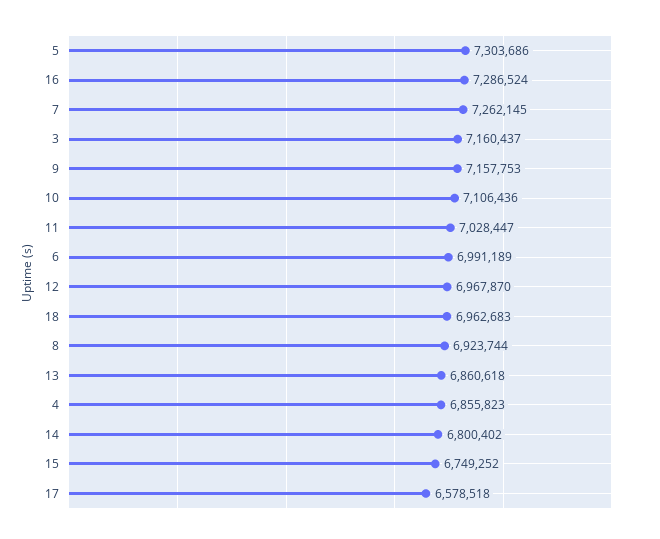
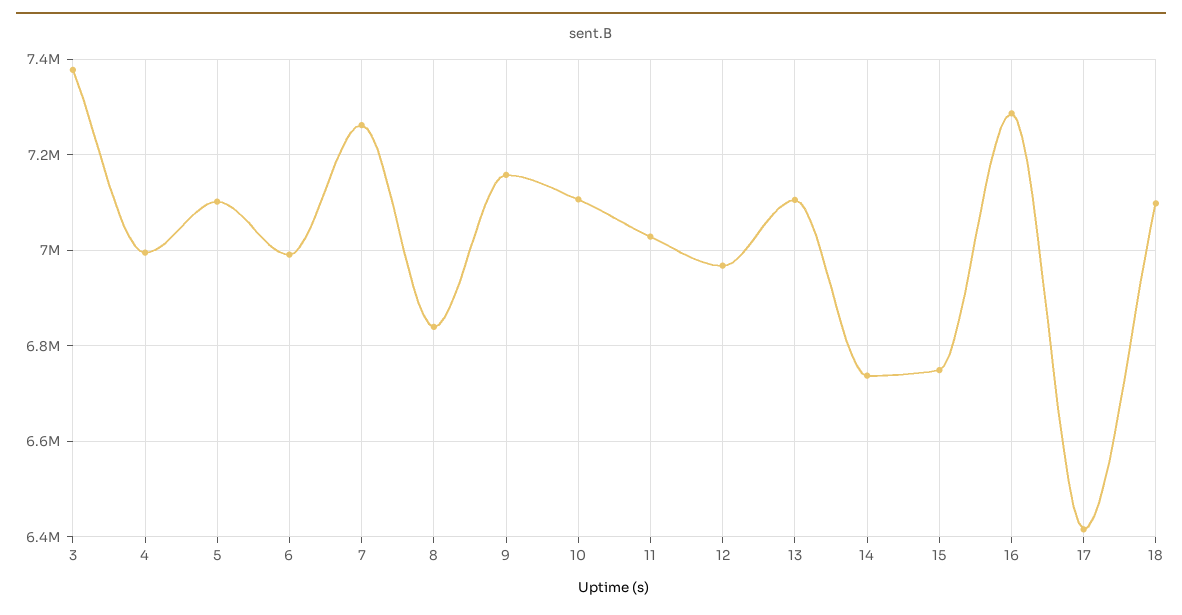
5: 7303686 -> 7100000
3: 7160437 -> 7380000
18: 6962683 -> 7100000
8: 6923744 -> 6840000
13: 6860618 -> 7100000
4: 6855823 -> 7000000
14: 6800402 -> 6740000
17: 6578518 -> 6420000

